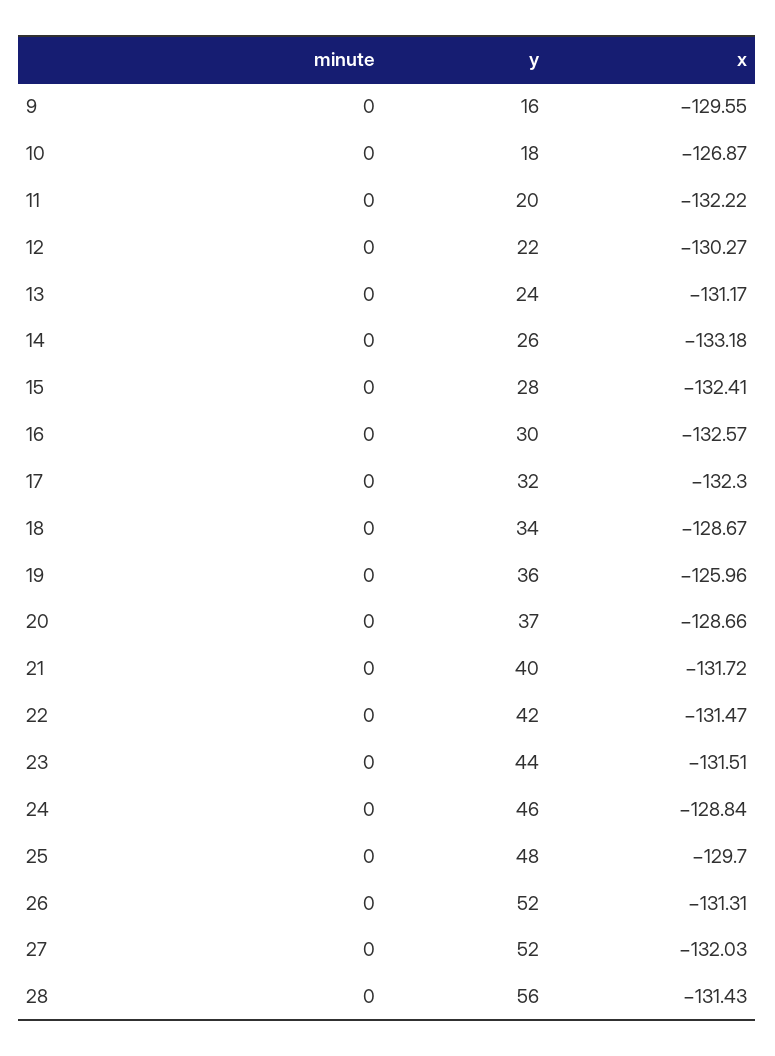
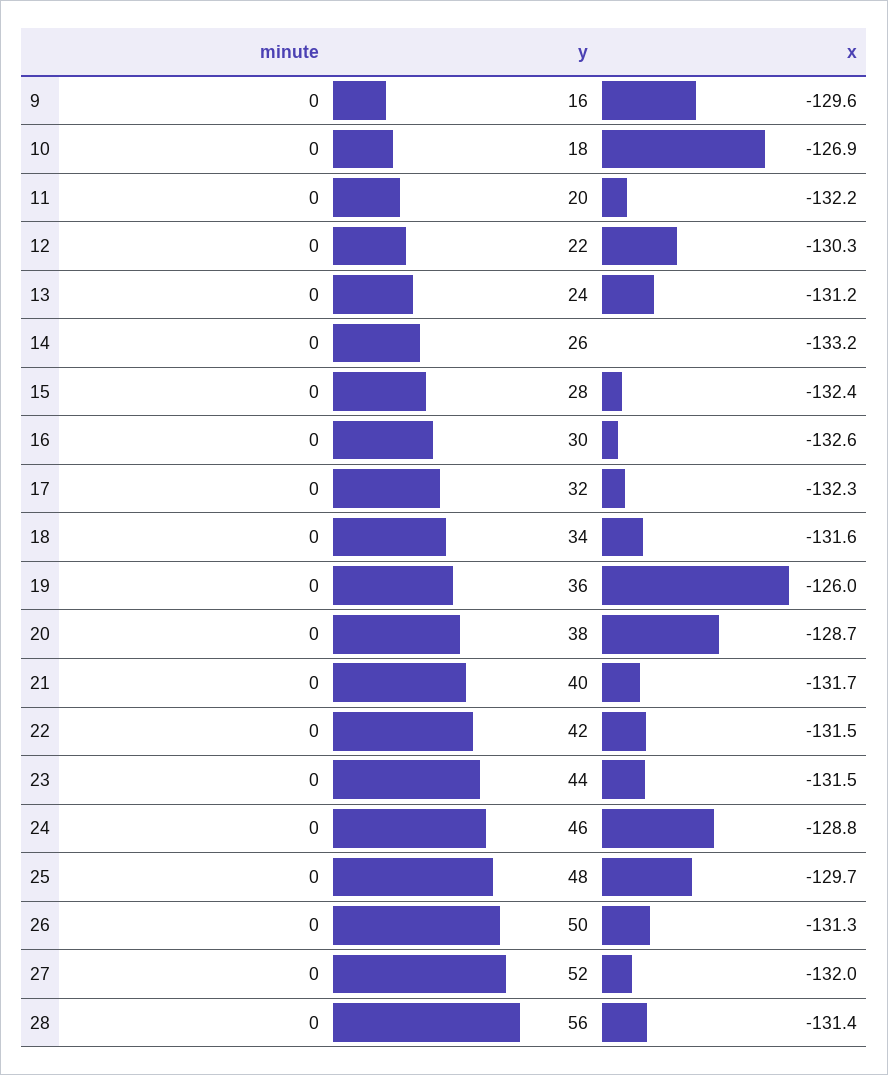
x, 18: -128.67 -> -131.6
y, 20: 37 -> 38
y, 26: 52 -> 50

